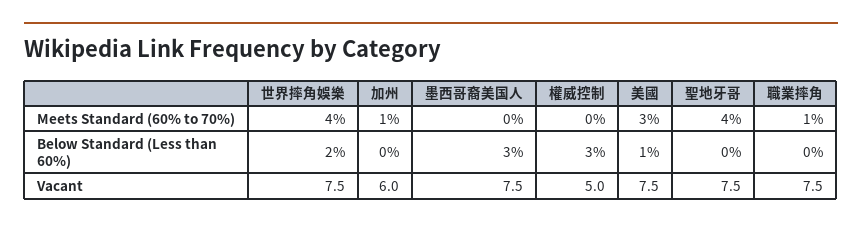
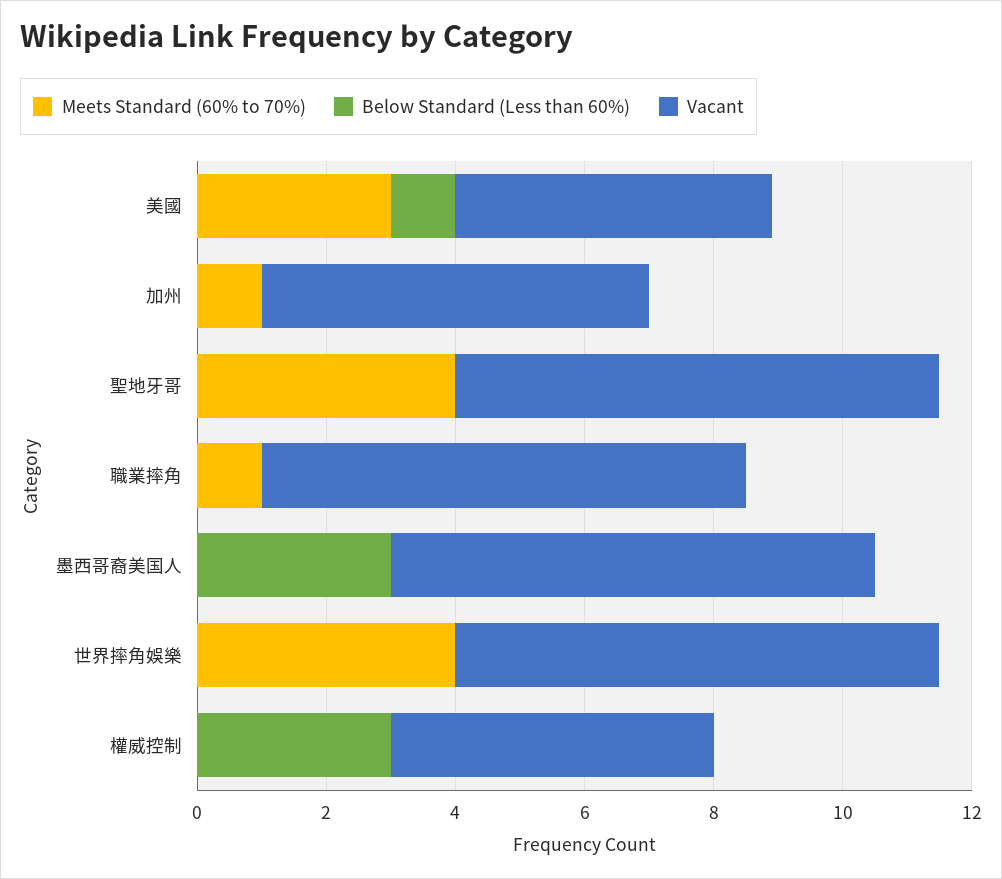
Below Standard (Less than 60%), 世界摔角娛樂: 2 -> 0
Vacant, 美國: 7.5 -> 5

